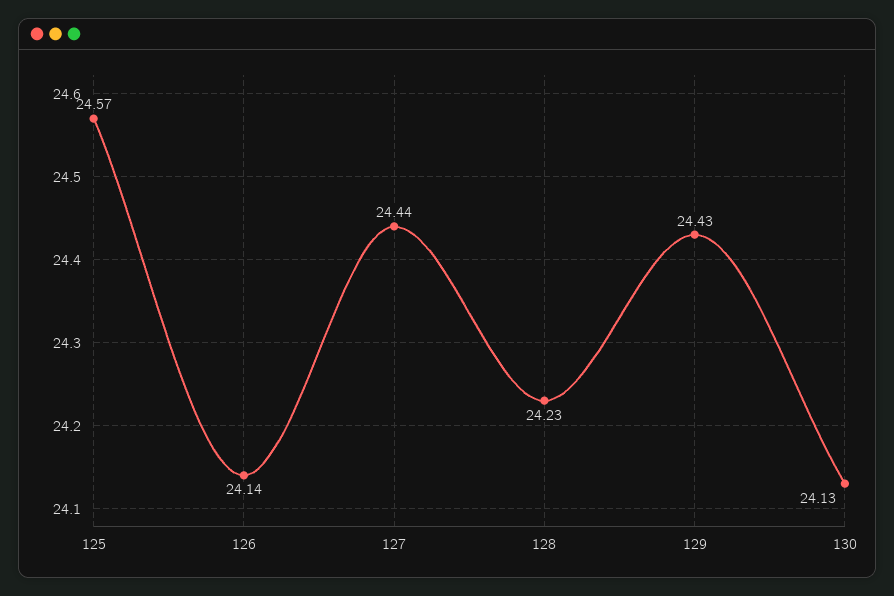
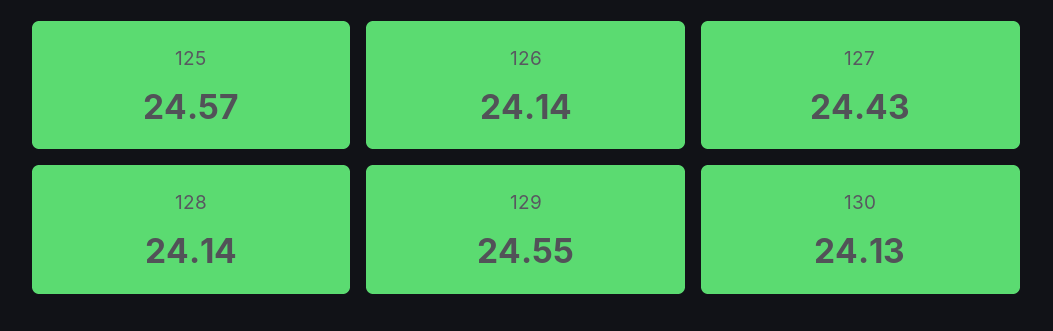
127: 24.44 -> 24.43
128: 24.23 -> 24.14
129: 24.43 -> 24.55

